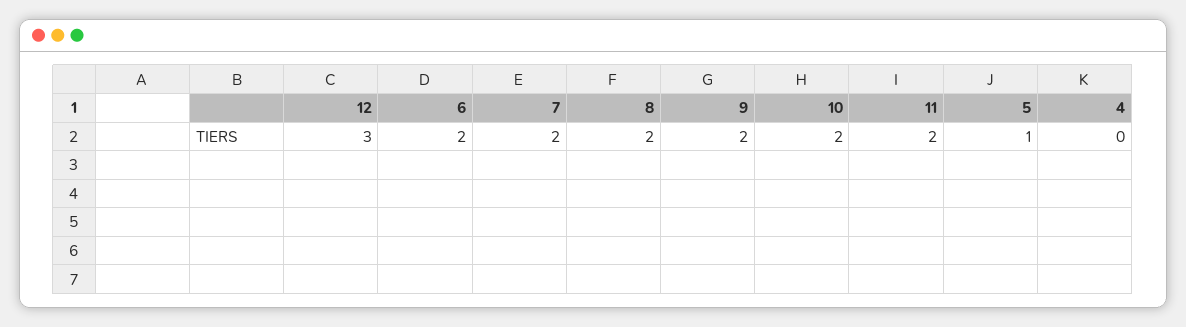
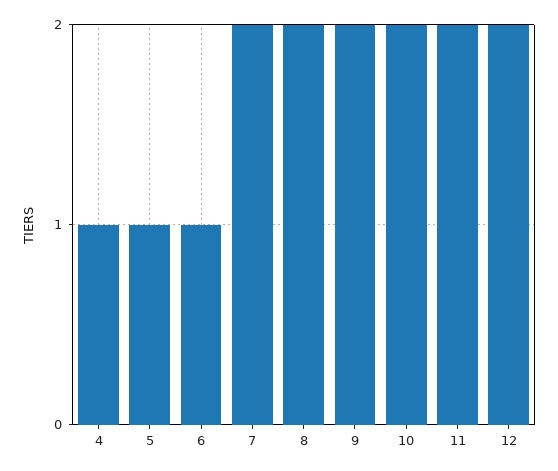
12: 3 -> 2
6: 2 -> 1
4: 0 -> 1

